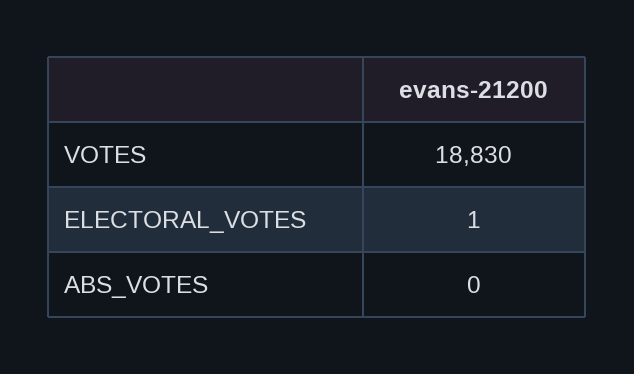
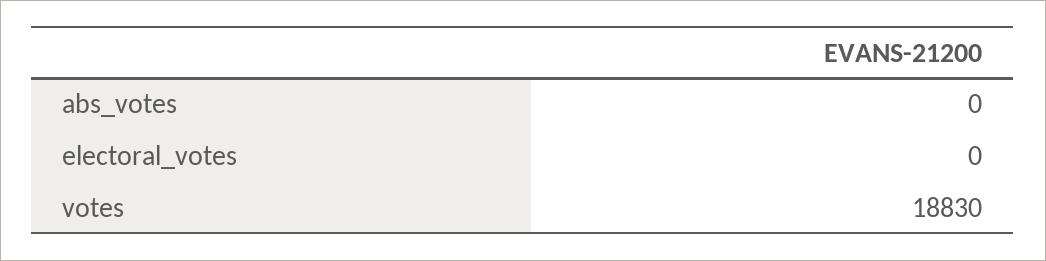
ELECTORAL_VOTES: 1 -> 0

